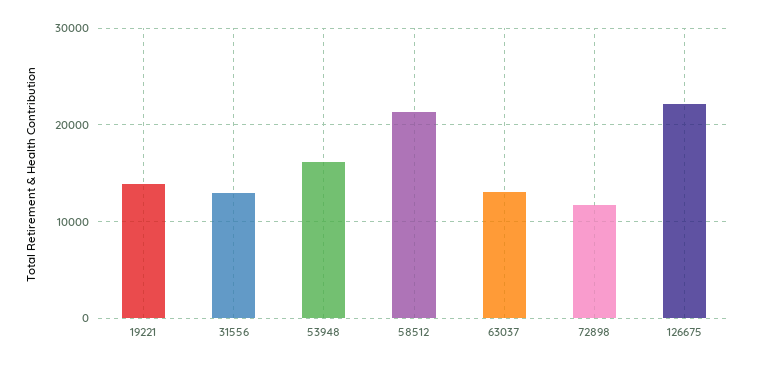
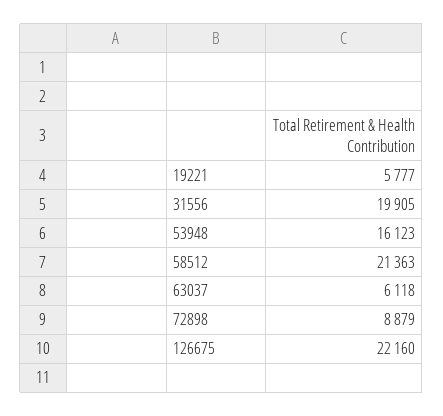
19221: 14000 -> 5777
31556: 13000 -> 19905
63037: 13000 -> 6118
72898: 12000 -> 8879

